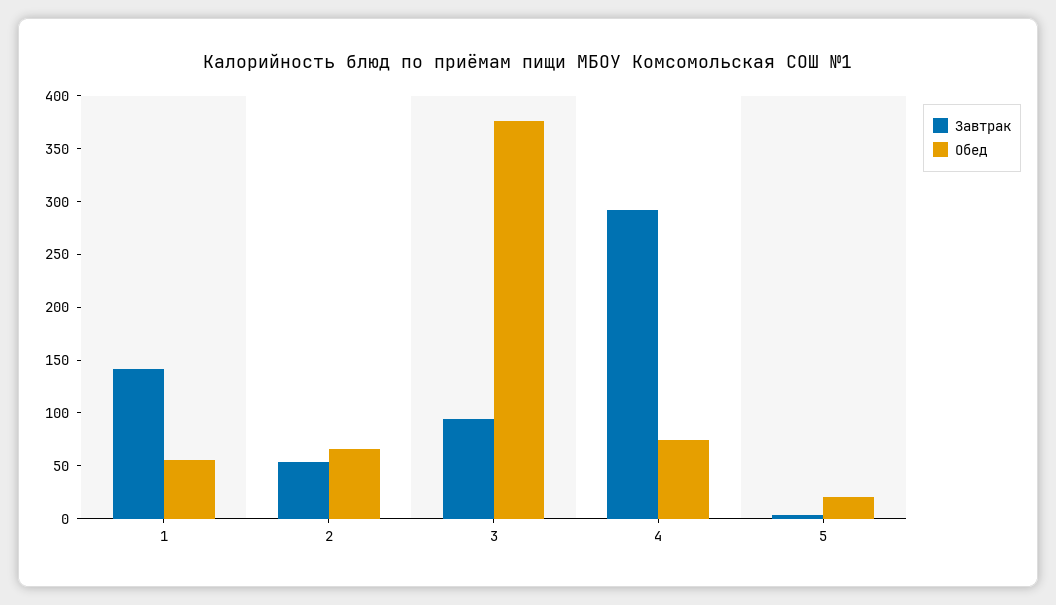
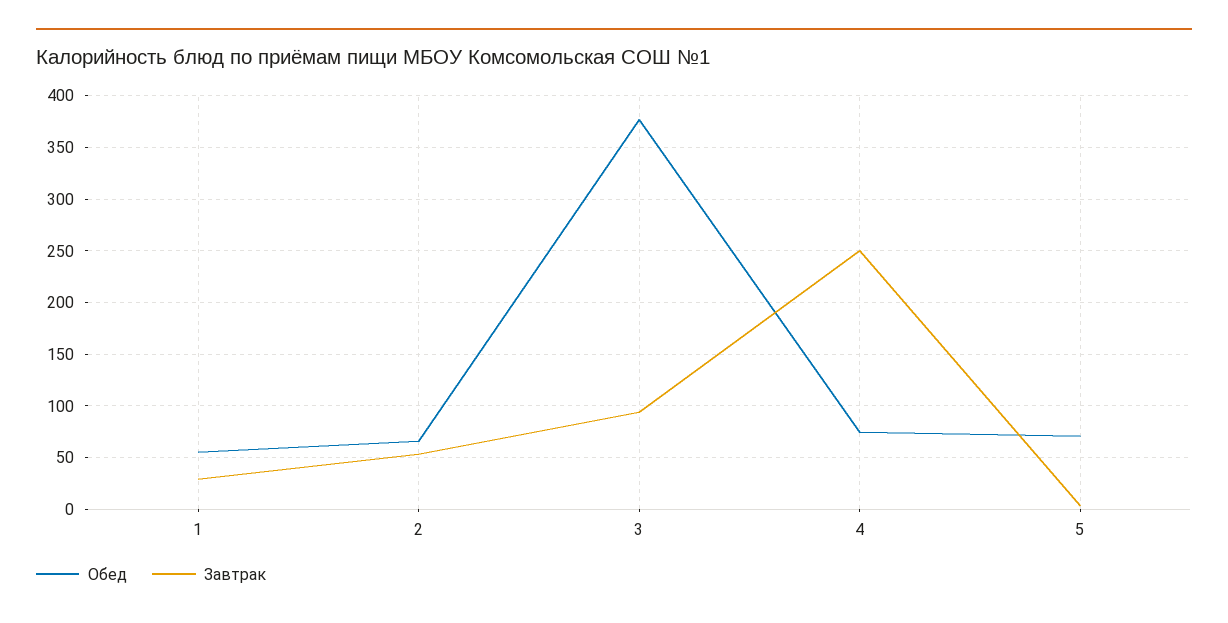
Завтрак, 1: 140 -> 30
Завтрак, 4: 290 -> 250
Обед, 5: 20 -> 70

